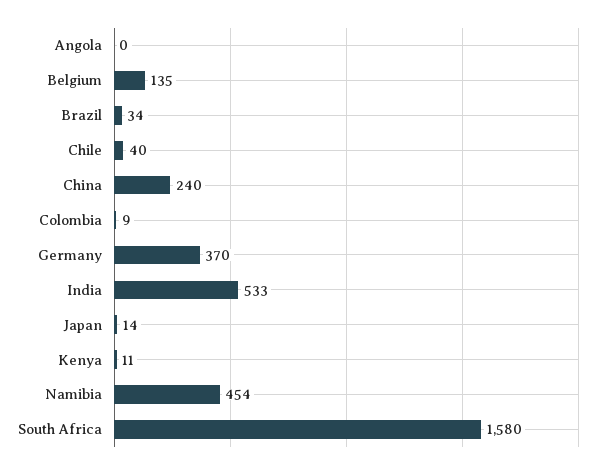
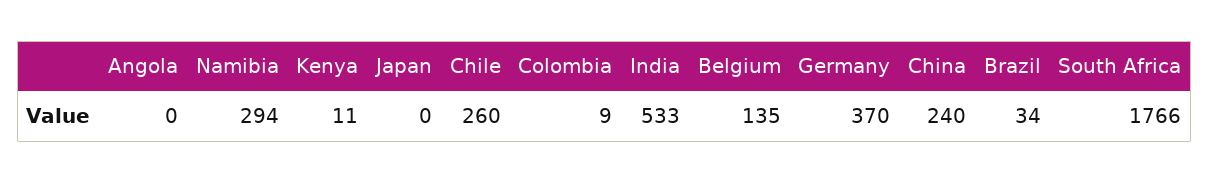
Chile: 40 -> 260
Japan: 14 -> 0
Namibia: 454 -> 294
South Africa: 1580 -> 1766

